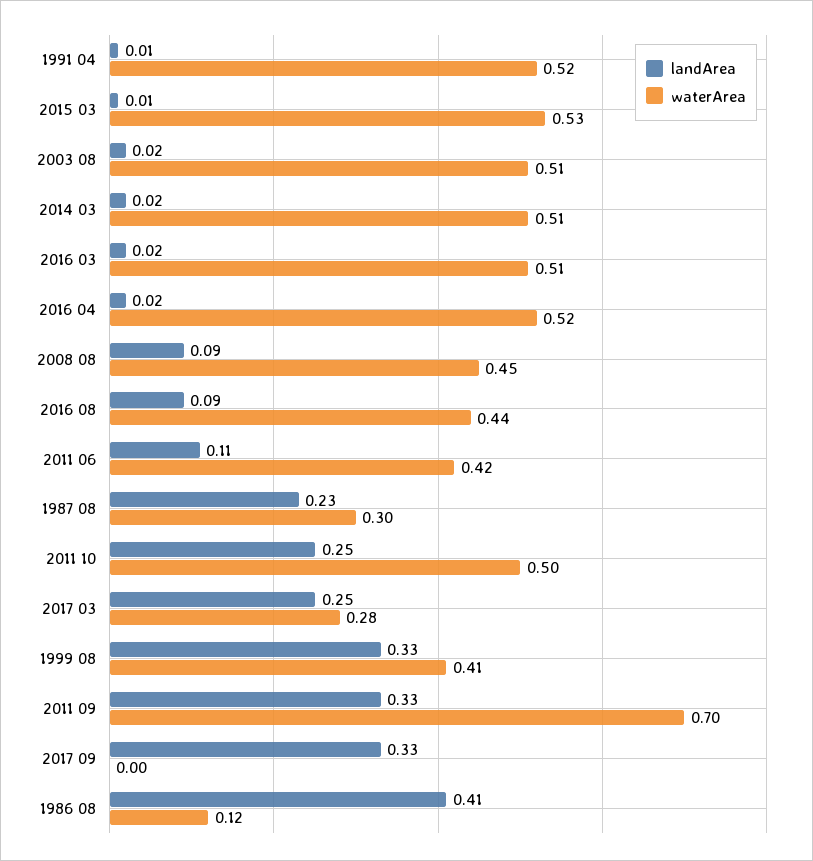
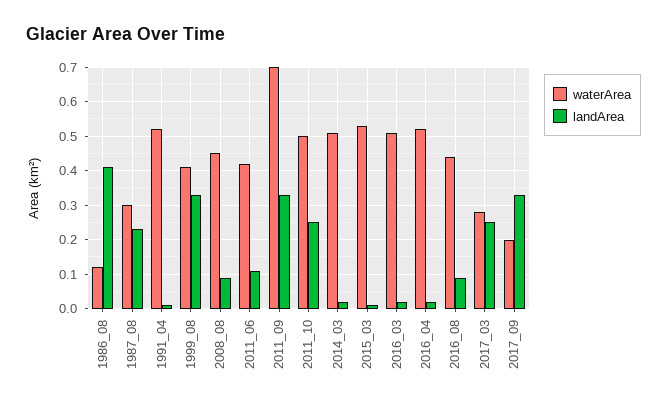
landArea, 2003 08: 0.02 -> none
waterArea, 2003 08: 0.51 -> none
waterArea, 2017 09: 0 -> 0.2

